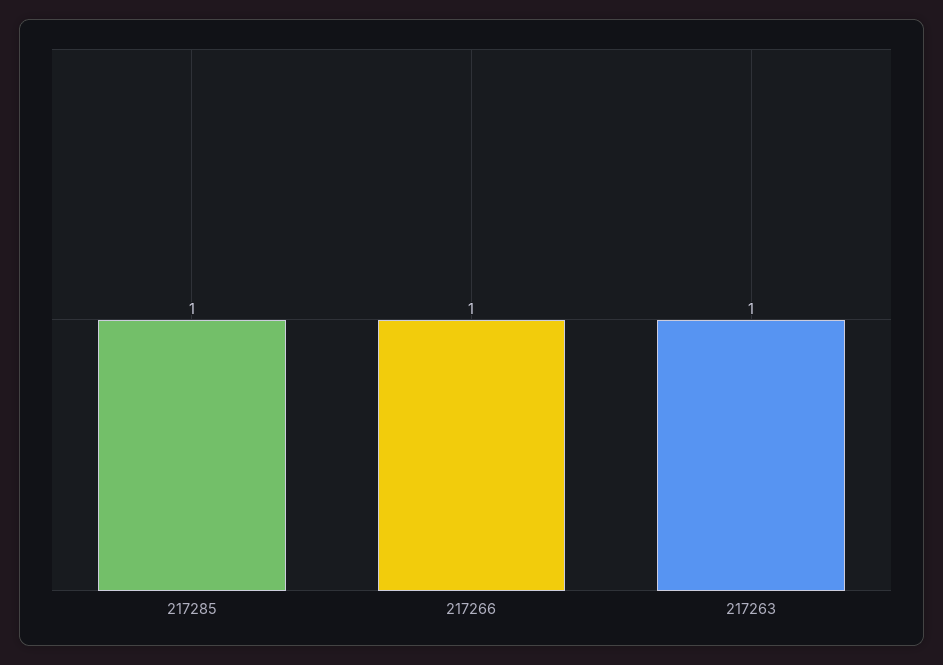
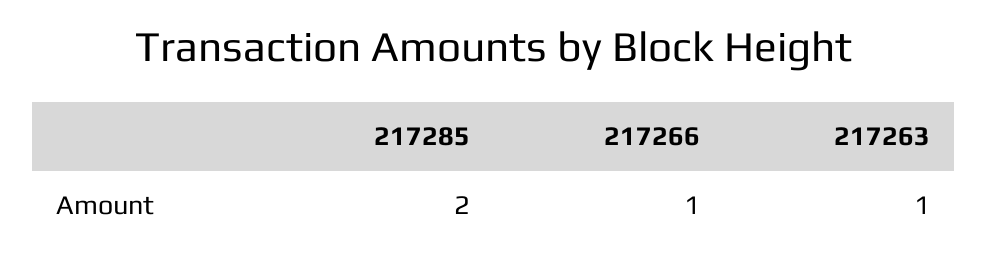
217285: 1 -> 2

